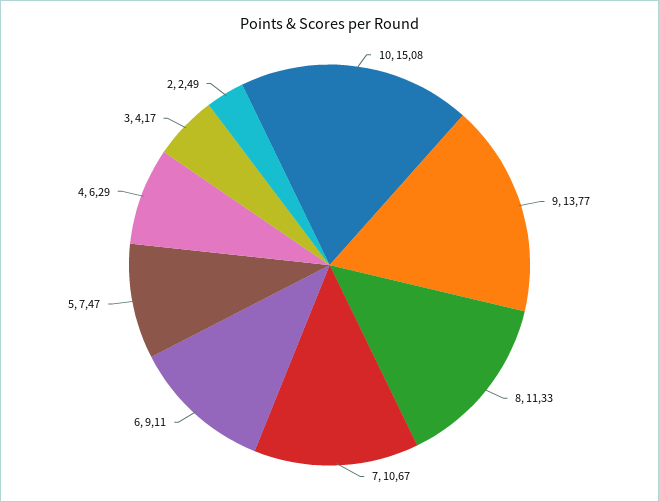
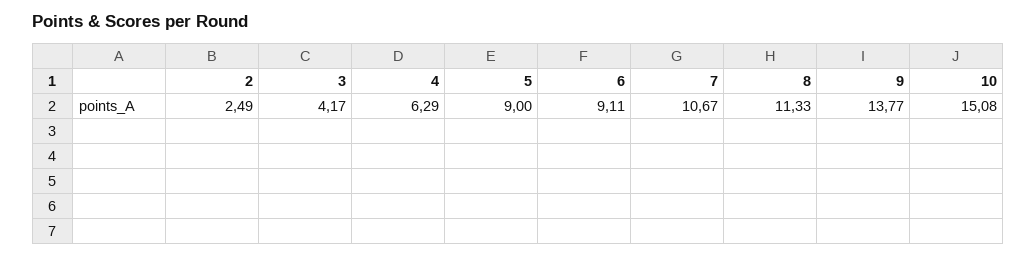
5: 7.47 -> 9

